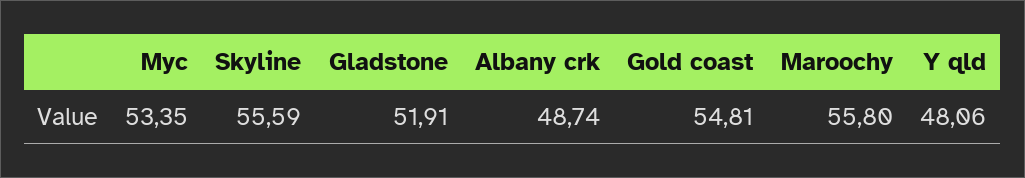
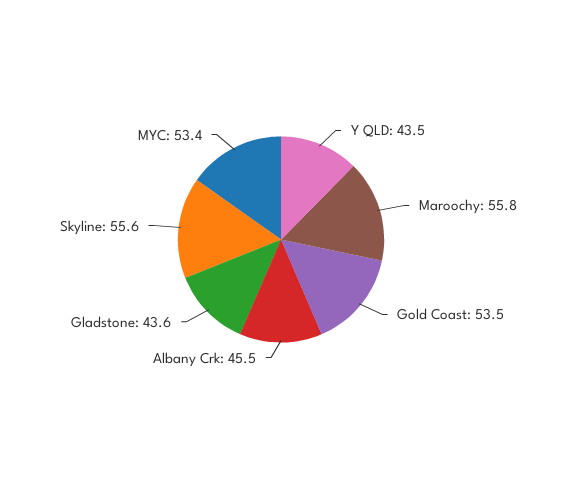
Gladstone: 51.91 -> 43.6
Albany crk: 48.74 -> 45.5
Gold coast: 54.81 -> 53.5
Y qld: 48.06 -> 43.5

